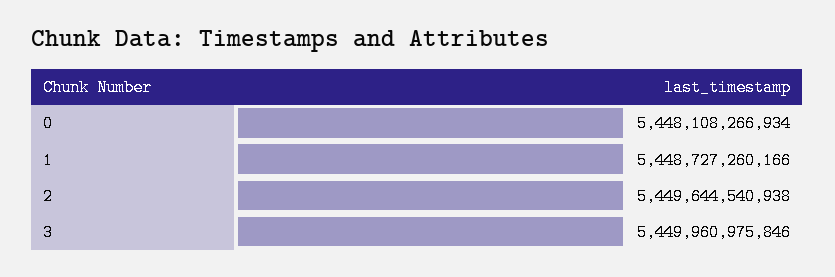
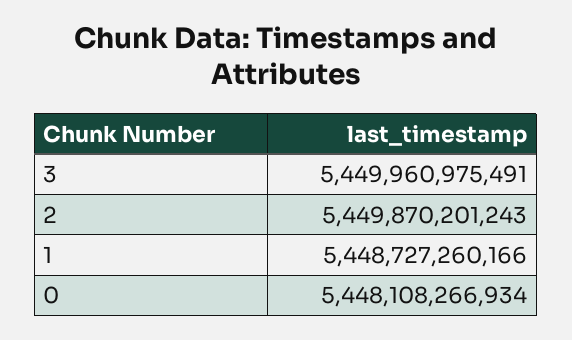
2: 5449644540938 -> 5449870201243
3: 5449960975846 -> 5449960975491

